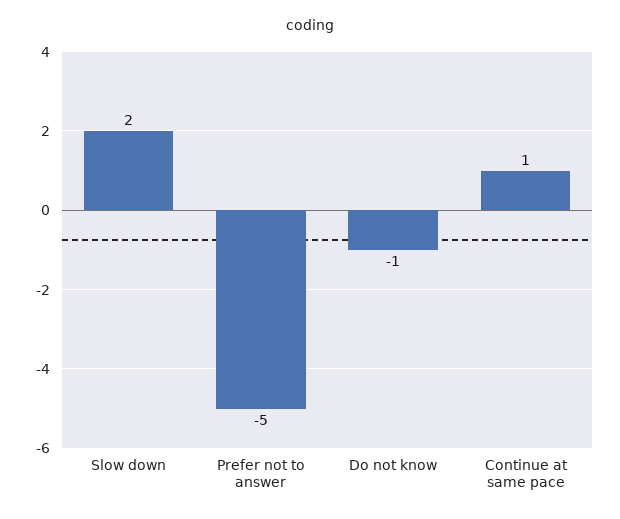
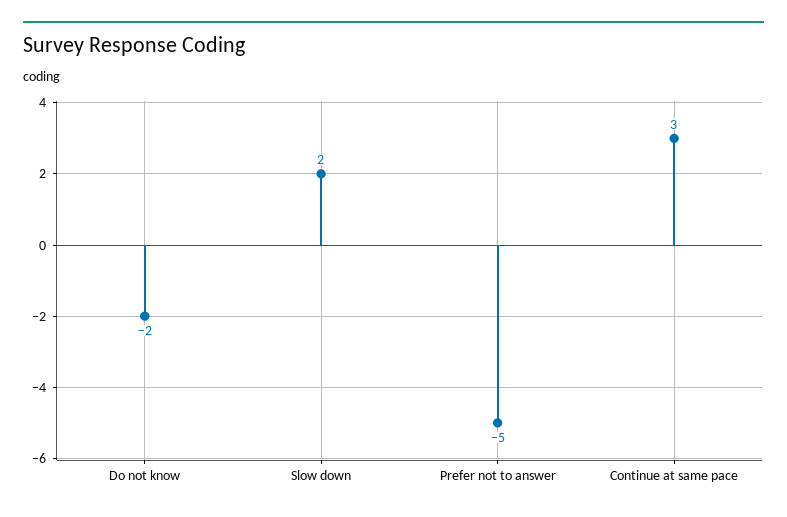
Do not know: -1 -> -2
Continue at same pace: 1 -> 3

